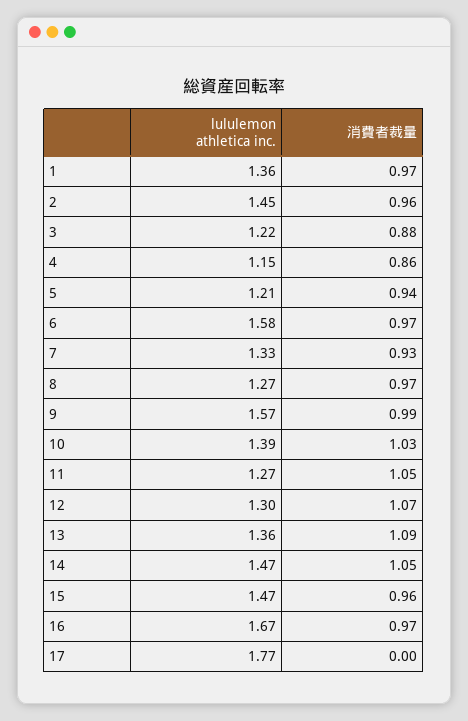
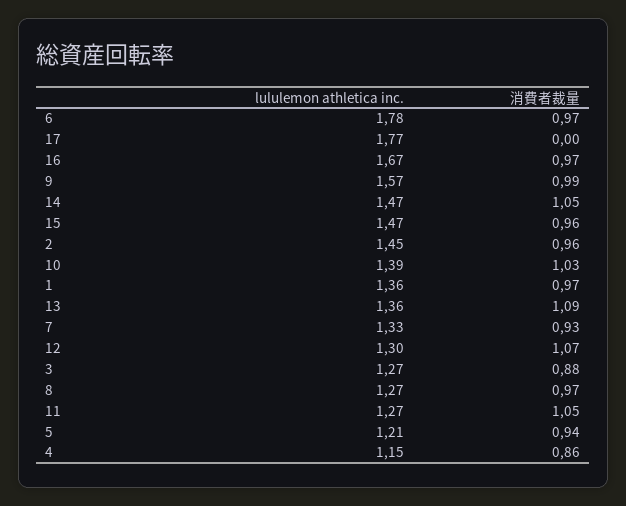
lululemon athletica inc., 3: 1.22 -> 1.27
lululemon athletica inc., 6: 1.58 -> 1.78

